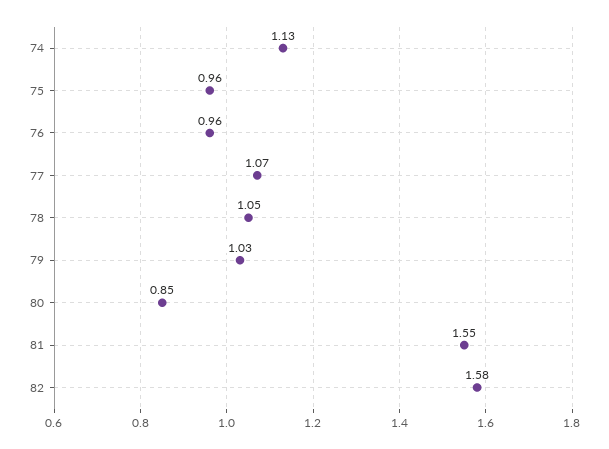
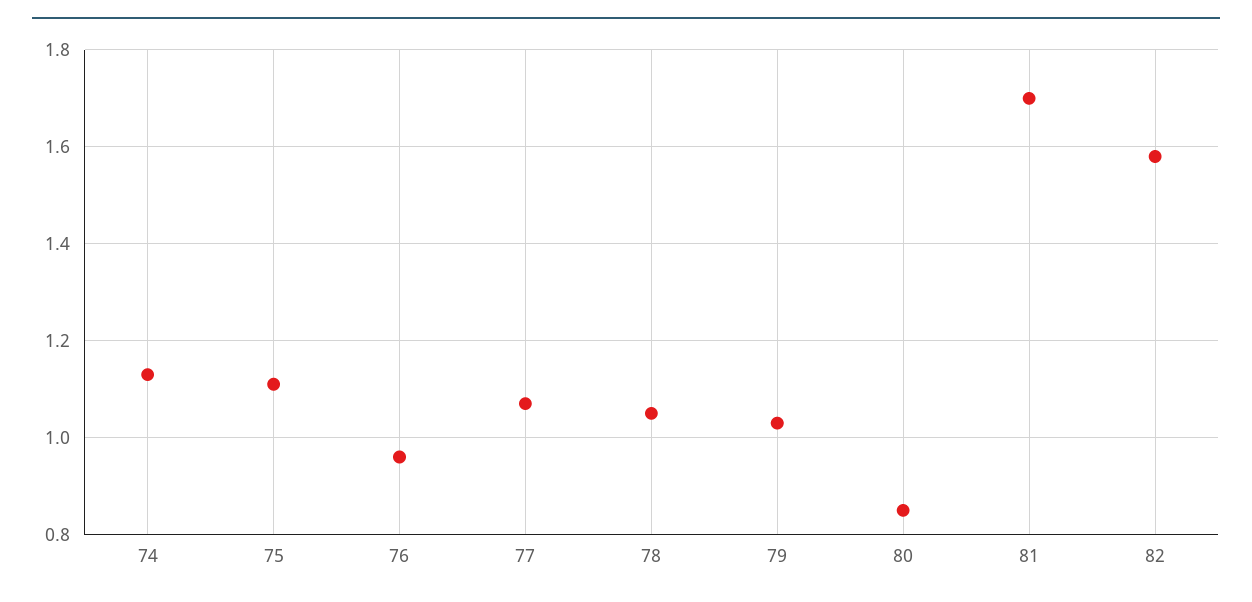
75: 0.96 -> 1.1
81: 1.55 -> 1.7

